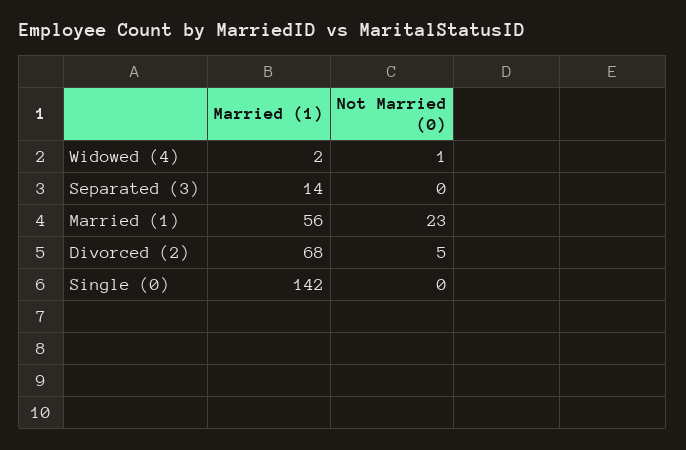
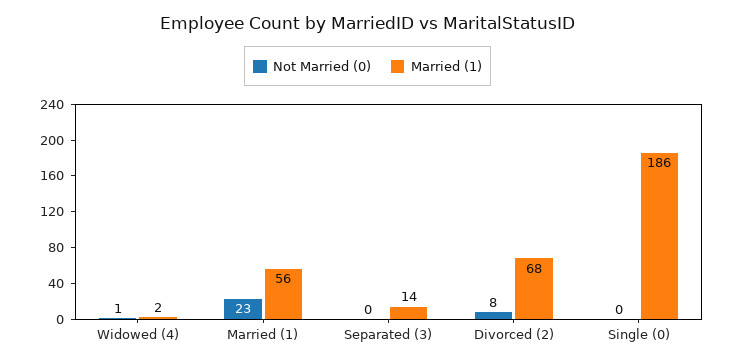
Not Married (0), Divorced (2): 5 -> 8
Married (1), Single (0): 142 -> 186

